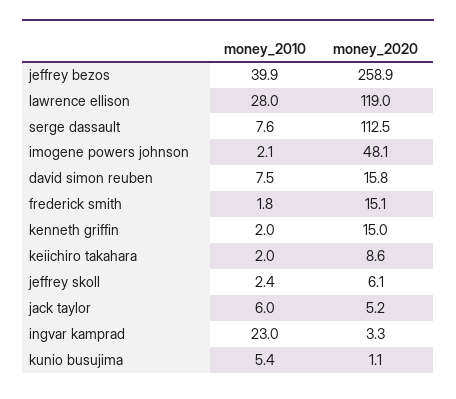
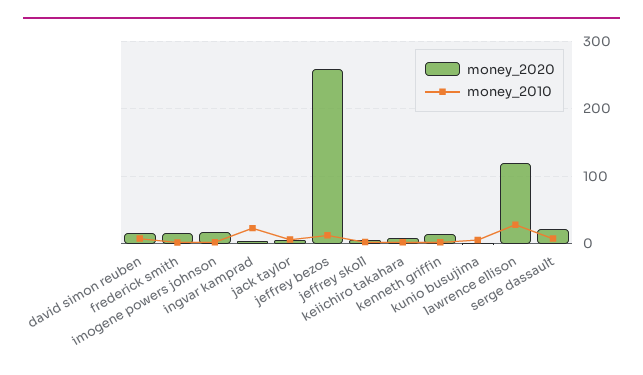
money_2010, jeffrey bezos: 39.9 -> 10
money_2020, serge dassault: 112.5 -> 20
money_2020, imogene powers johnson: 48.1 -> 20

